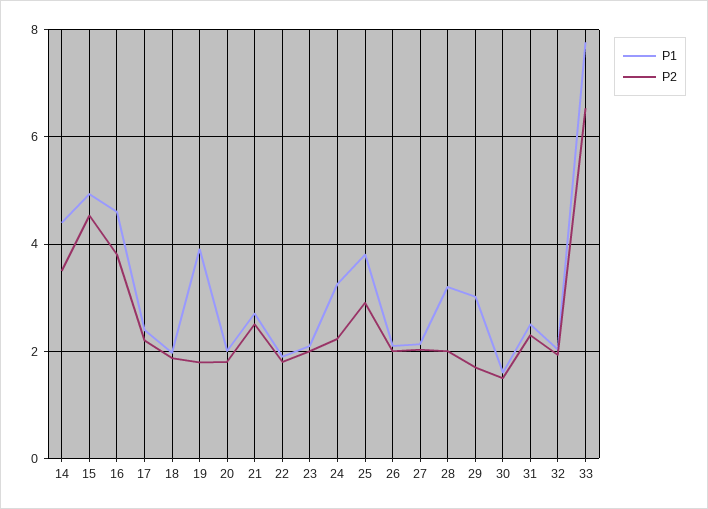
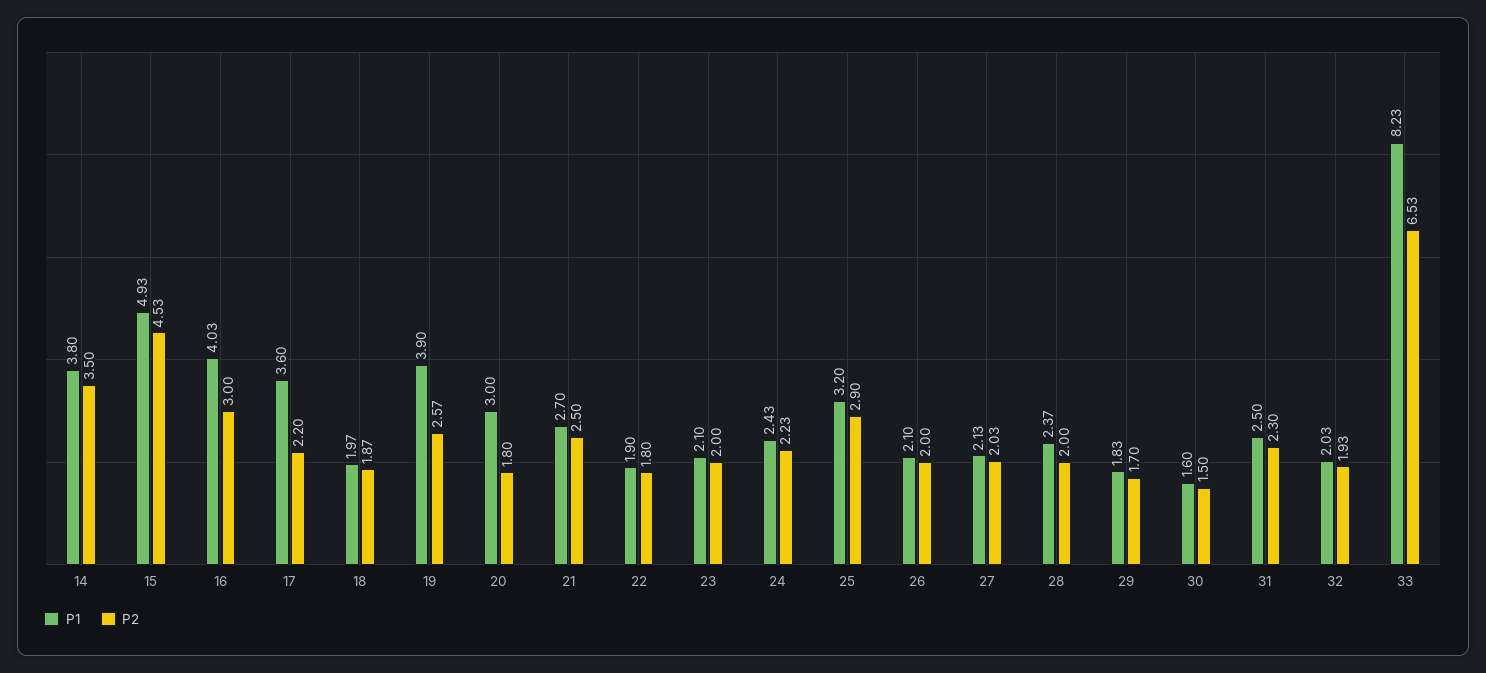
P1, 14: 4.4 -> 3.8
P1, 16: 4.6 -> 4.03
P2, 16: 3.8 -> 3
P1, 17: 2.4 -> 3.6
P2, 19: 1.8 -> 2.57
P1, 20: 2 -> 3
P1, 24: 3.2 -> 2.43
P1, 25: 3.8 -> 3.2
P1, 28: 3.2 -> 2.37
P1, 29: 3 -> 1.83
P1, 33: 7.8 -> 8.23

